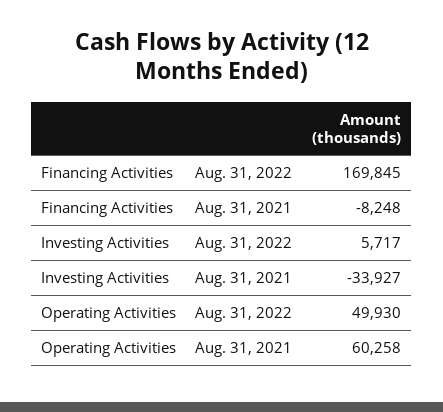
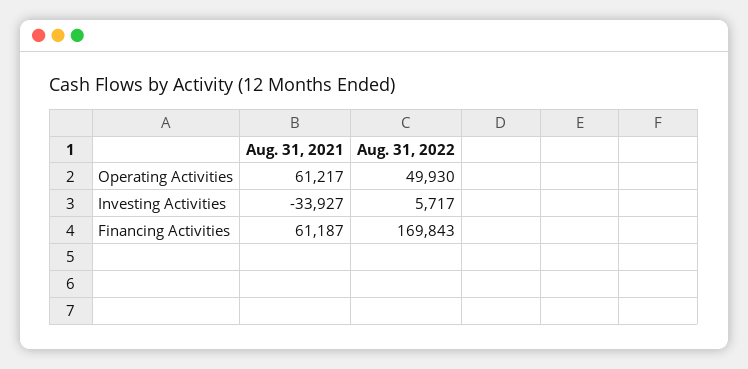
Financing Activities, Aug. 31, 2022: 169845 -> 169843
Financing Activities, Aug. 31, 2021: -8248 -> 61187
Operating Activities, Aug. 31, 2021: 60258 -> 61217

